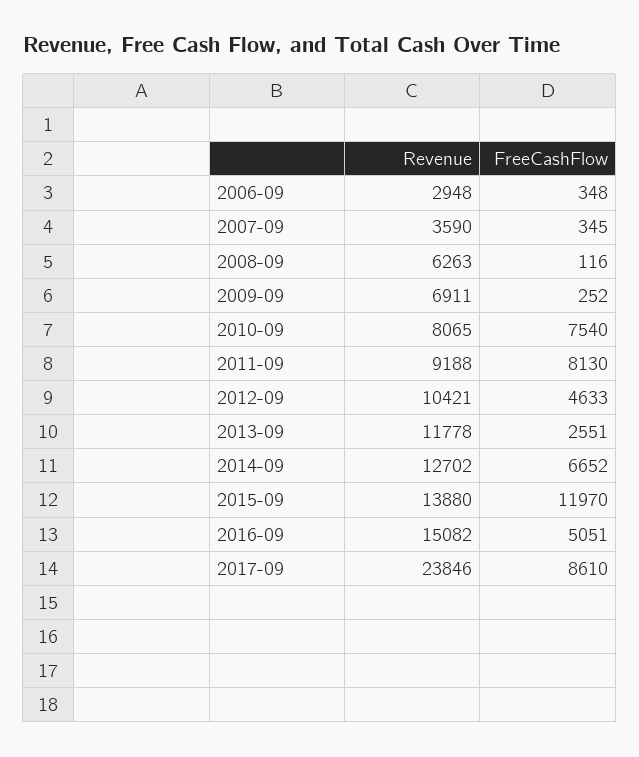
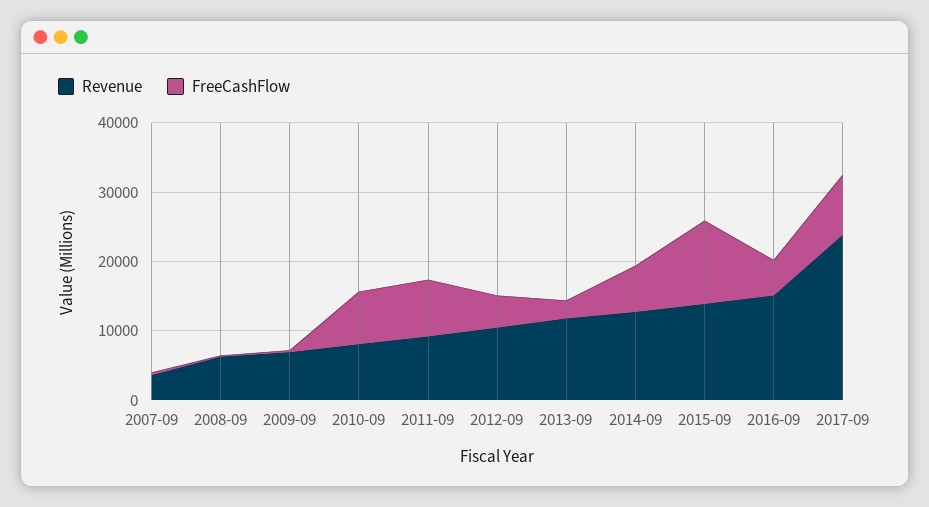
Revenue, 2006-09: 2948 -> none
FreeCashFlow, 2006-09: 348 -> none

